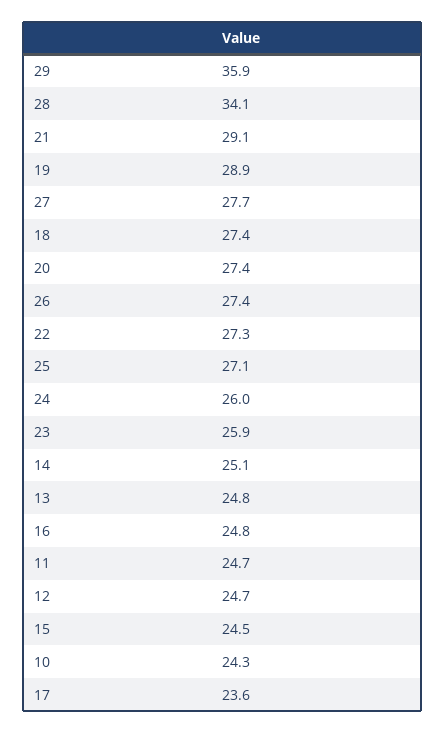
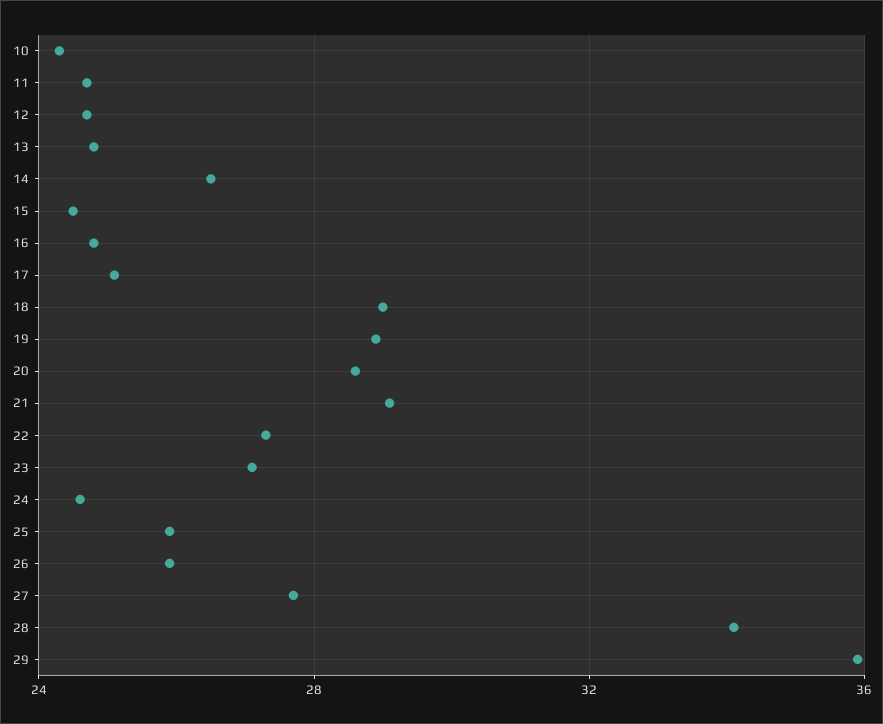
18: 27.4 -> 29
20: 27.4 -> 28.5
26: 27.4 -> 26
25: 27.1 -> 26
24: 26 -> 24.5
23: 25.9 -> 27
14: 25.1 -> 26.5
17: 23.6 -> 25

